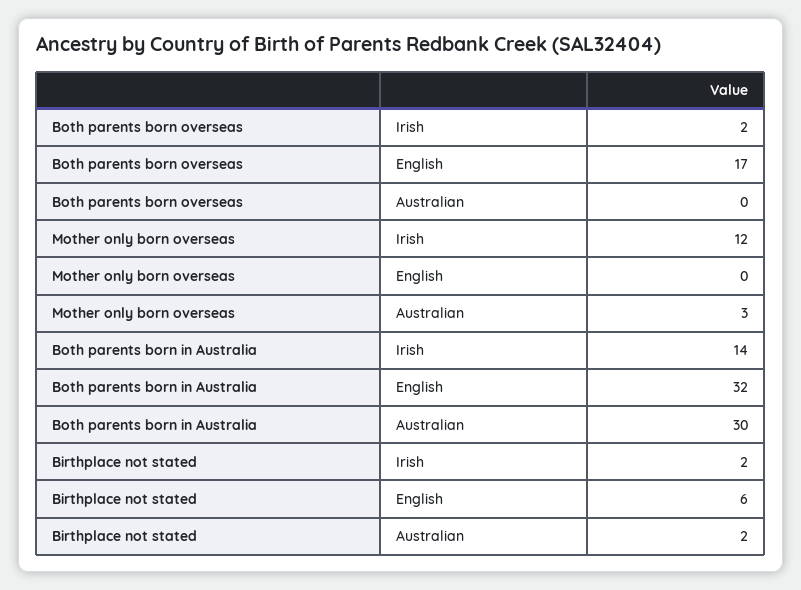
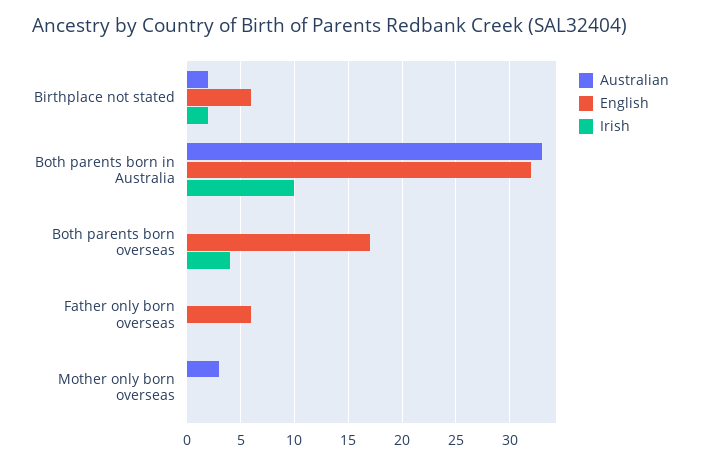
Irish, Both parents born overseas: 2 -> 4
Irish, Mother only born overseas: 12 -> 0
Irish, Both parents born in Australia: 14 -> 10
Australian, Both parents born in Australia: 30 -> 33
Australian, Father only born overseas: none -> 0
English, Father only born overseas: none -> 6
Irish, Father only born overseas: none -> 0

